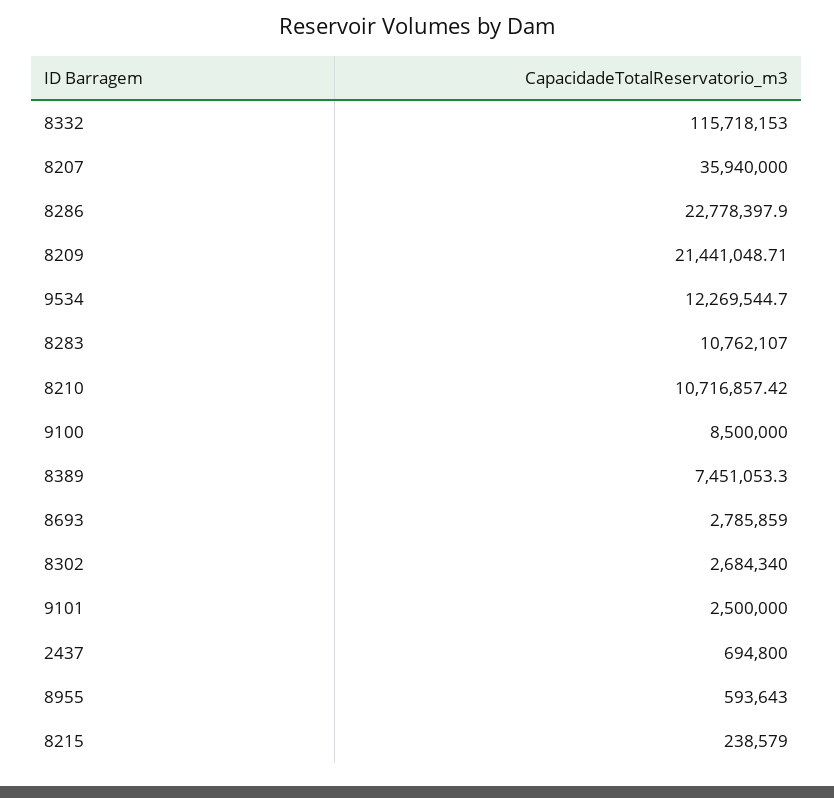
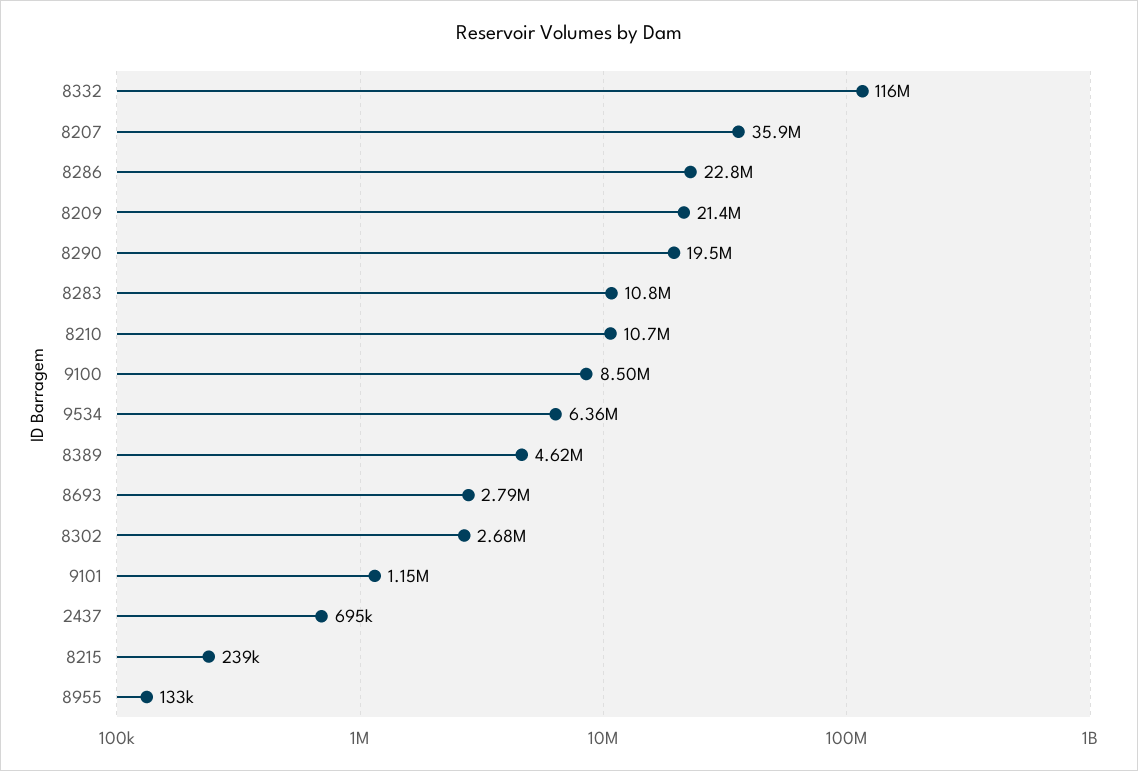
9534: 12269544.7 -> 6360000
8389: 7451053.3 -> 4620000
9101: 2500000 -> 1150000
8955: 593643 -> 133000
8290: none -> 19500000

